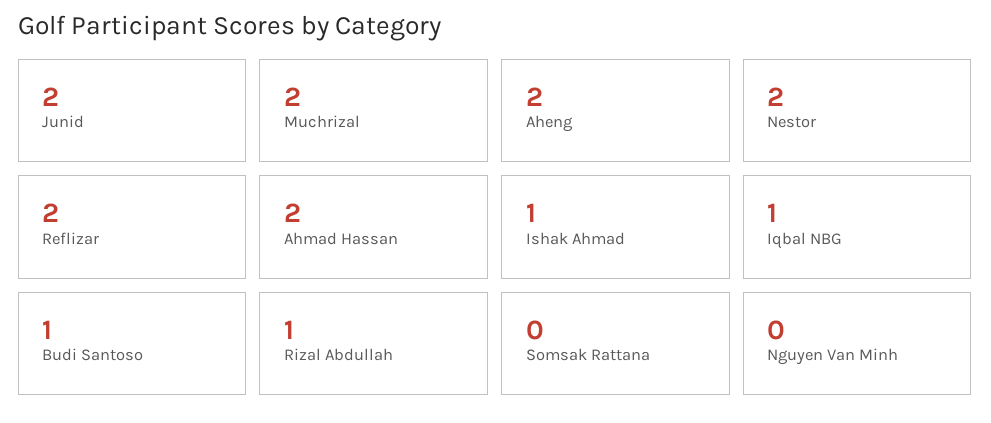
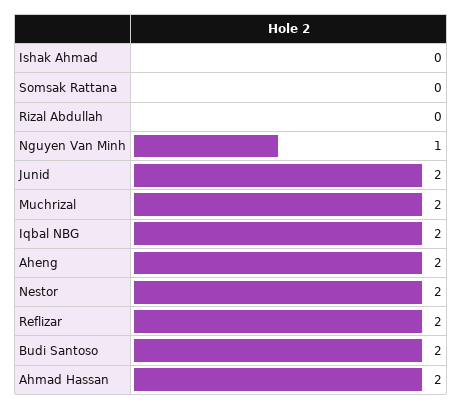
Ishak Ahmad: 1 -> 0
Iqbal NBG: 1 -> 2
Budi Santoso: 1 -> 2
Rizal Abdullah: 1 -> 0
Nguyen Van Minh: 0 -> 1

